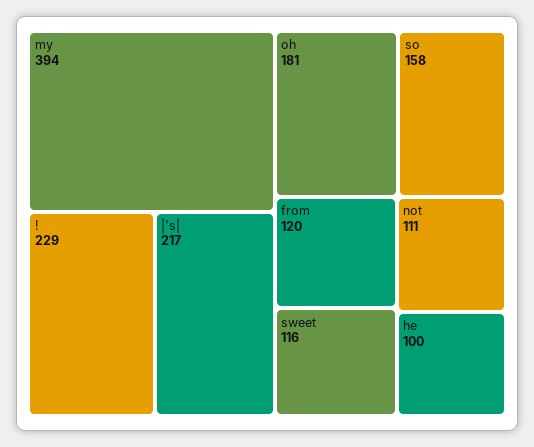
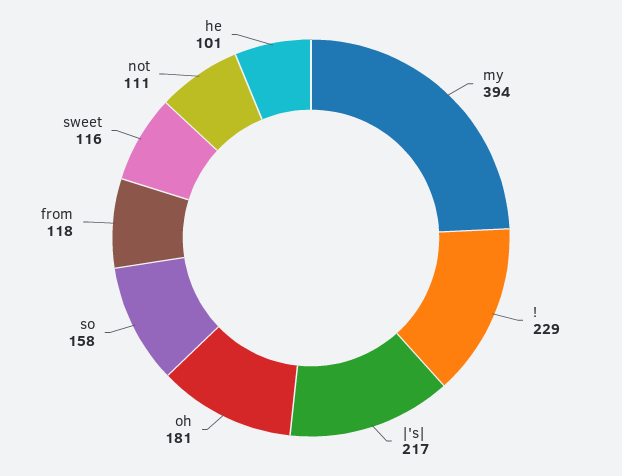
from: 120 -> 118
he: 100 -> 101

